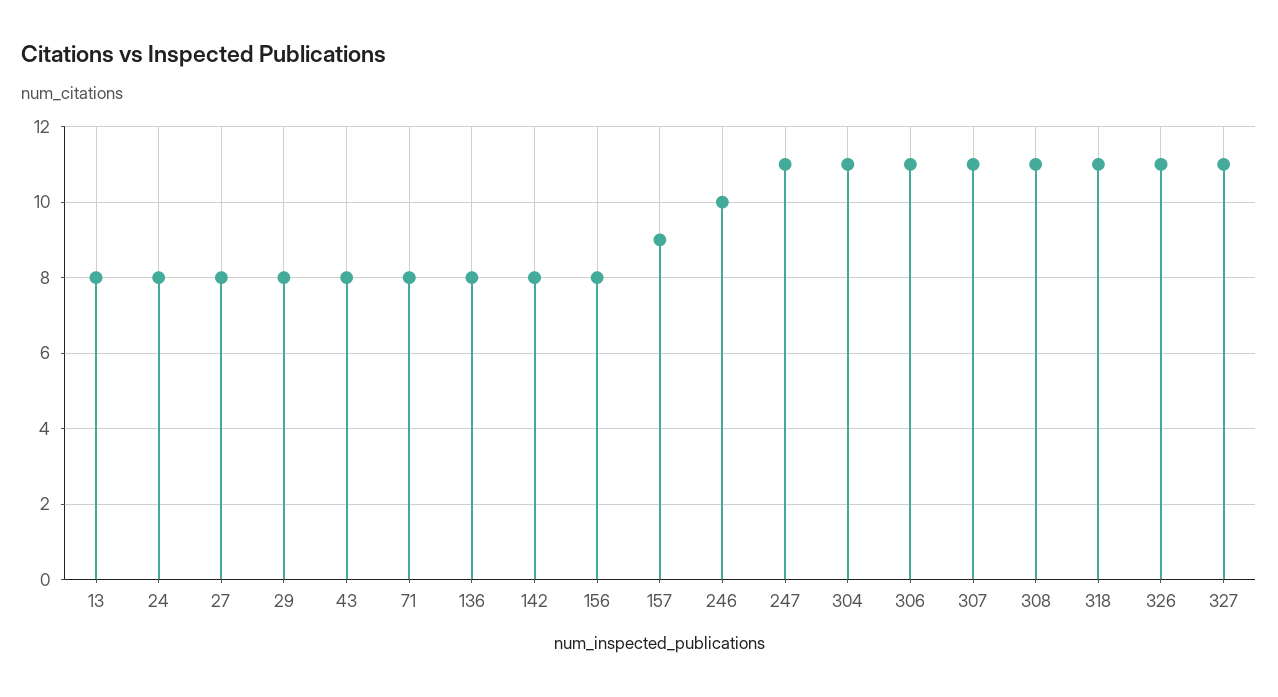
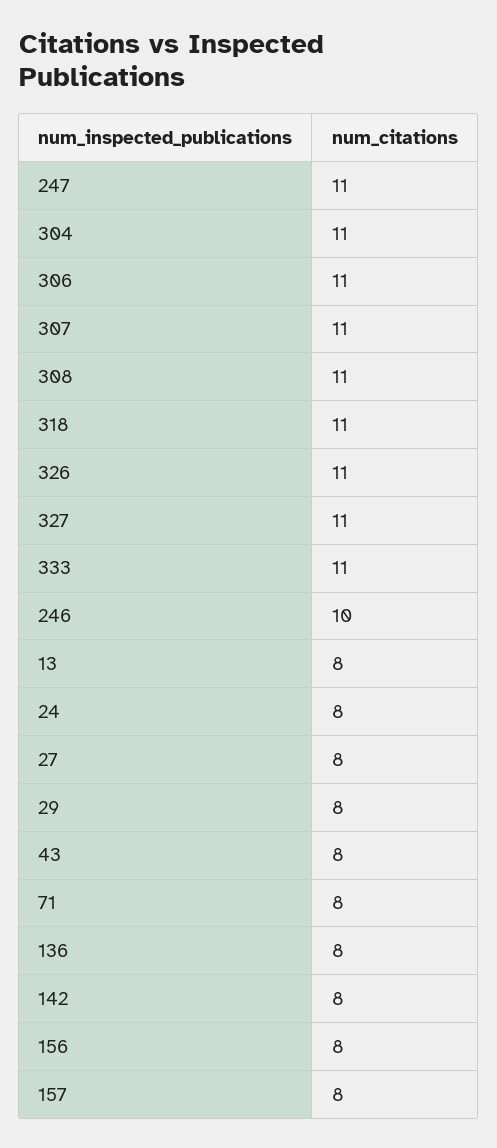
157: 9 -> 8
333: none -> 11

